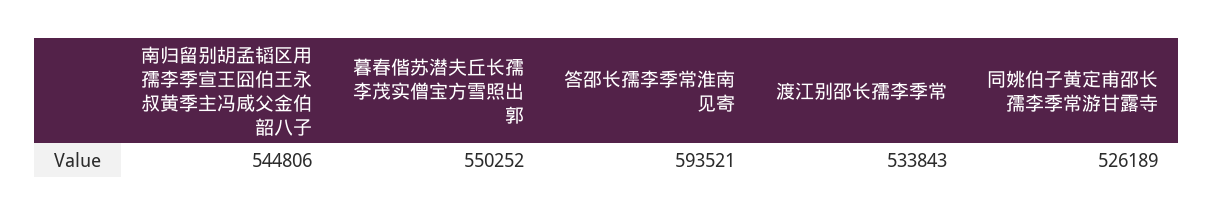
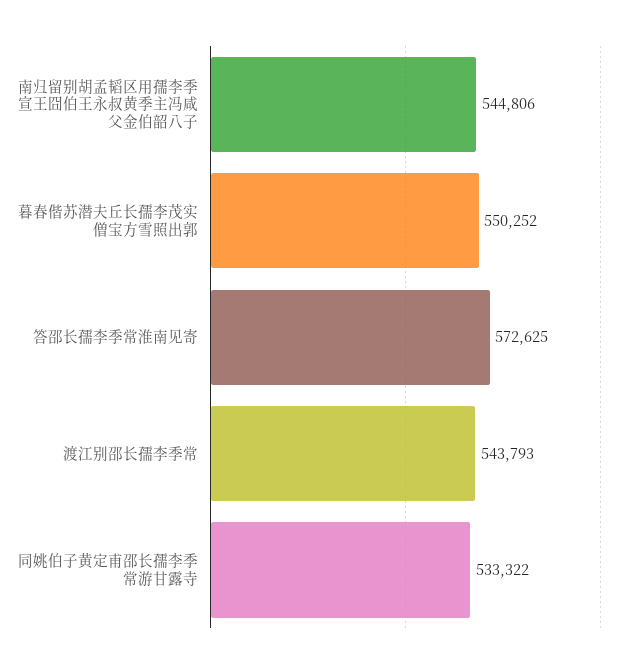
答邵长孺李季常淮南见寄: 593521 -> 572625
渡江别邵长孺李季常: 533843 -> 543793
同姚伯子黄定甫邵长孺李季常游甘露寺: 526189 -> 533322

